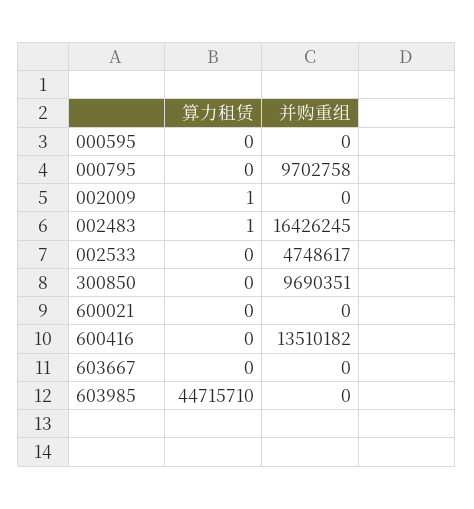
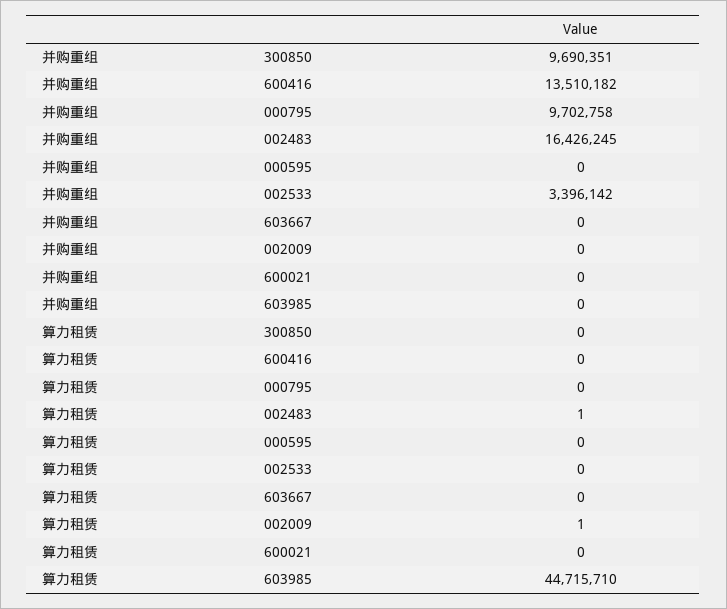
并购重组, 002533: 4748617 -> 3396142

